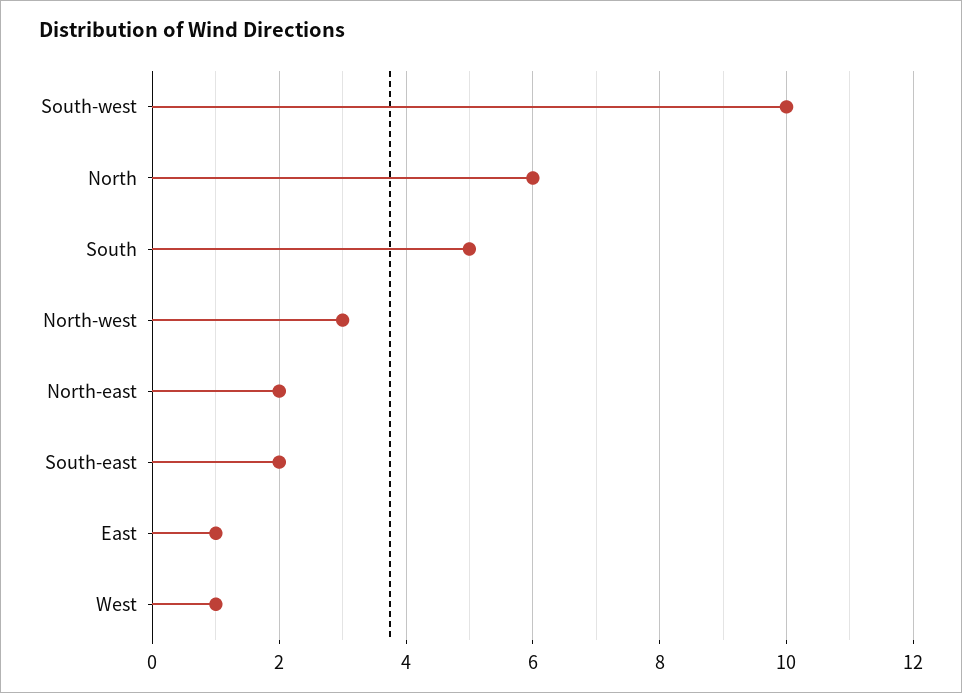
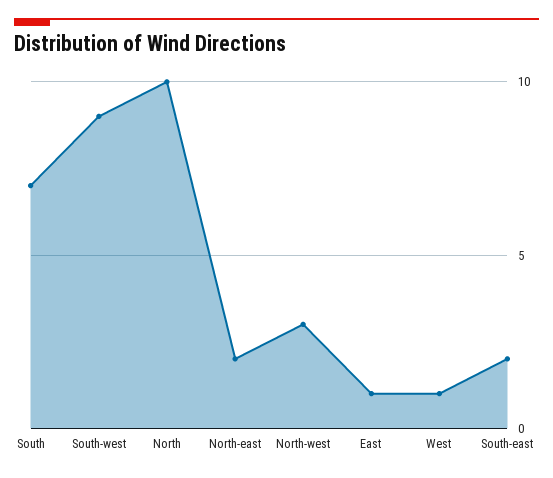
South-west: 10 -> 9
North: 6 -> 10
South: 5 -> 7

